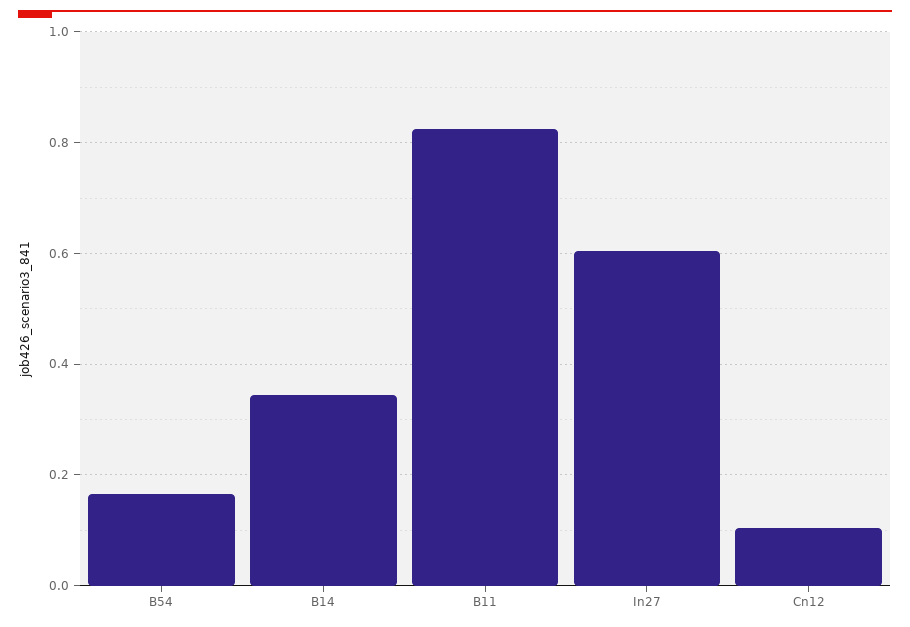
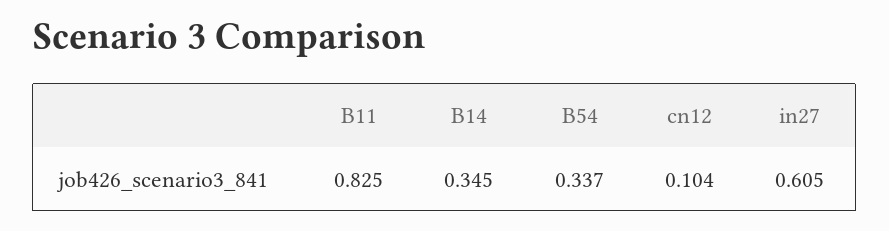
B54: 0.16 -> 0.337

